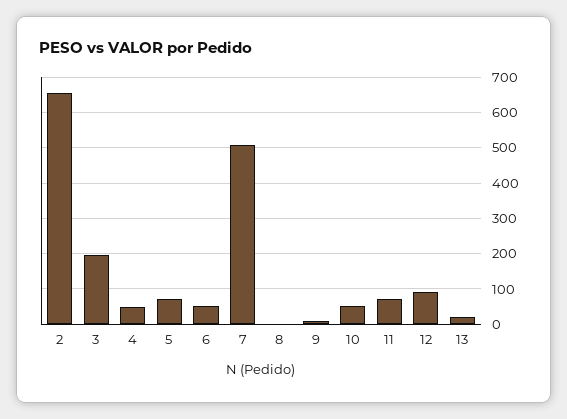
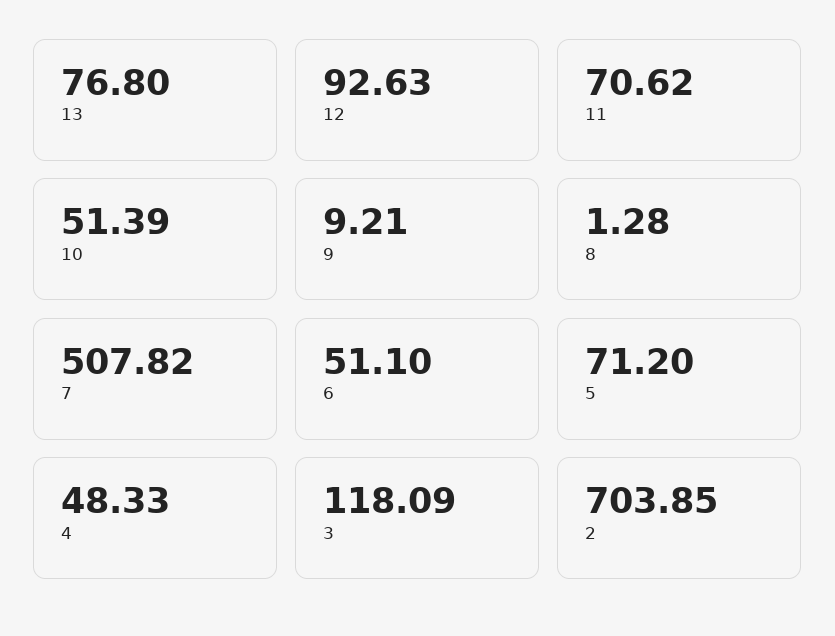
2: 660 -> 703.85
3: 200 -> 118.09
13: 20 -> 76.8

